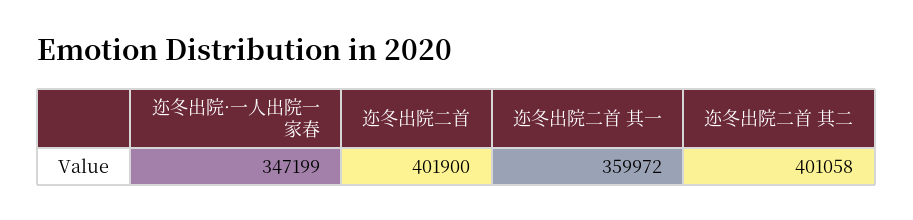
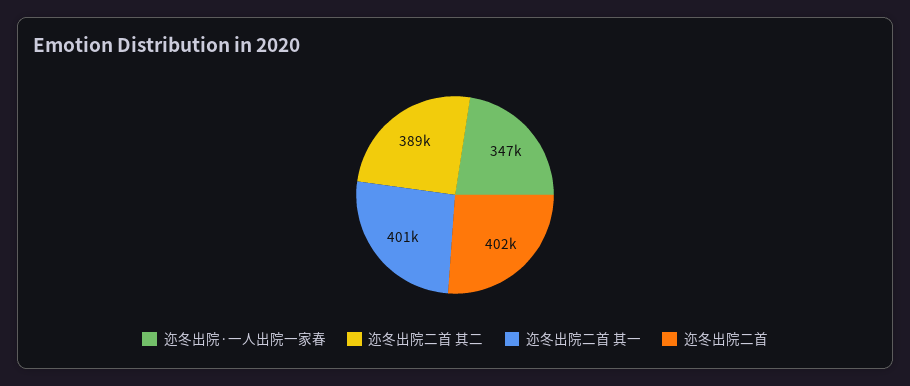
迩冬出院二首 其一: 359972 -> 401000
迩冬出院二首 其二: 401058 -> 389000

